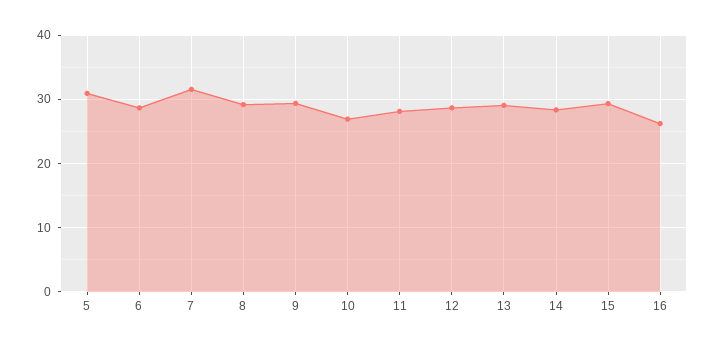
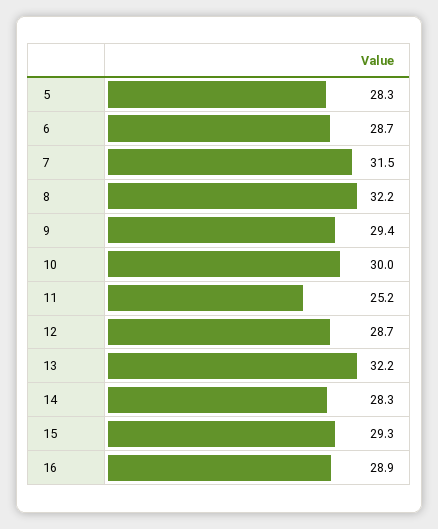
5: 31 -> 28.3
8: 29 -> 32.2
10: 27 -> 30
11: 28 -> 25.2
13: 29 -> 32.2
16: 26 -> 28.9

